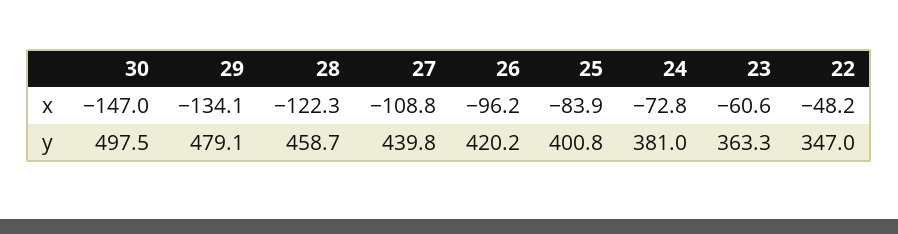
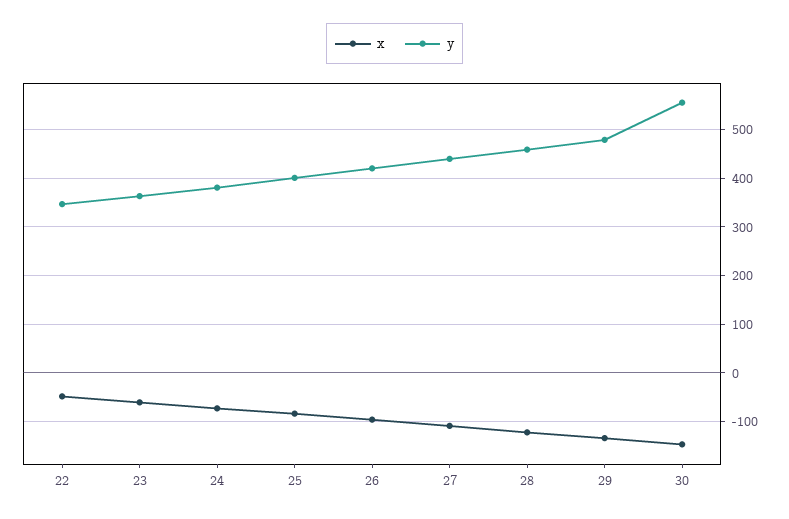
y, 30: 497.5 -> 560

